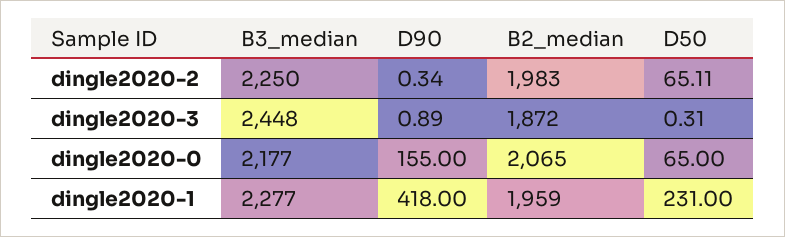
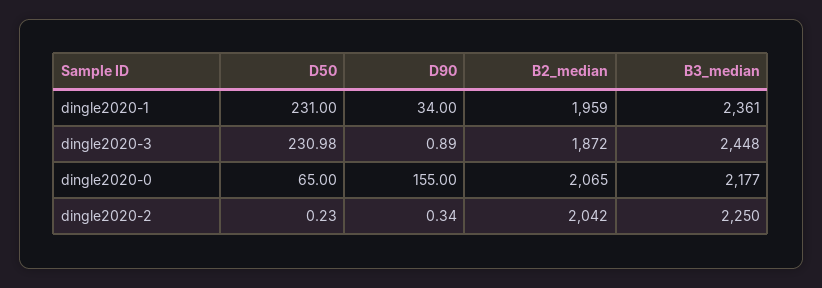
B2_median, dingle2020-2: 1983 -> 2042
D50, dingle2020-2: 65.11 -> 0.23
D50, dingle2020-3: 0.31 -> 230.98
B3_median, dingle2020-1: 2277 -> 2361
D90, dingle2020-1: 418 -> 34

